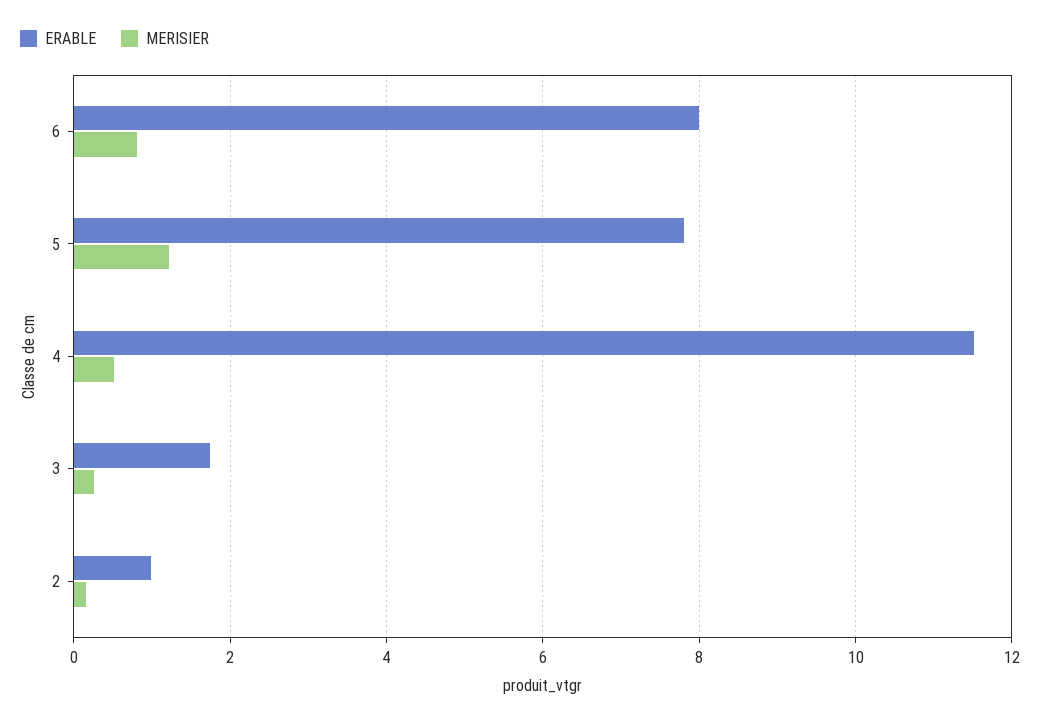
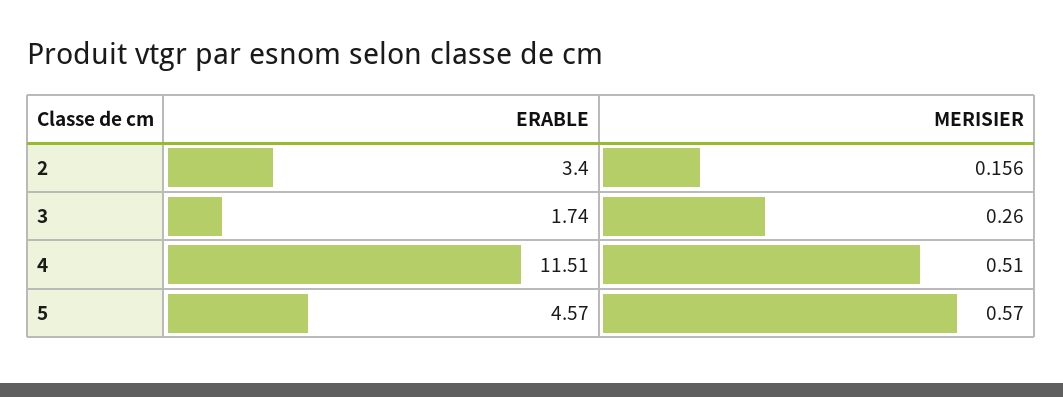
ERABLE, 6: 8 -> none
MERISIER, 6: 0.8 -> none
ERABLE, 5: 7.8 -> 4.57
MERISIER, 5: 1.2 -> 0.57
ERABLE, 2: 1 -> 3.4

